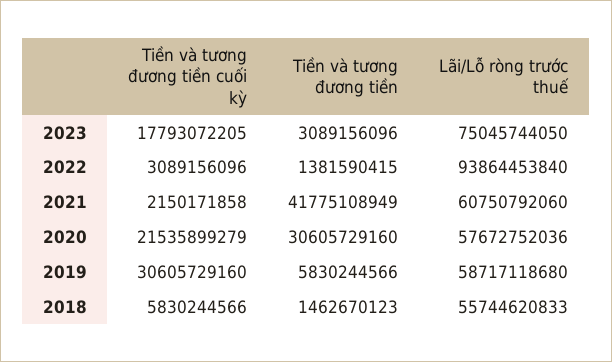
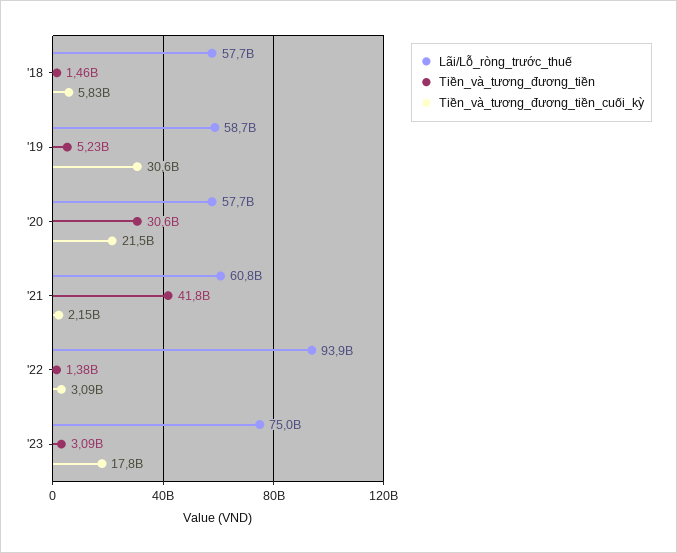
Tiền và tương đương tiền, 2019: 5830244566 -> 5230000000
Lãi/Lỗ ròng trước thuế, 2018: 55744620833 -> 57700000000

